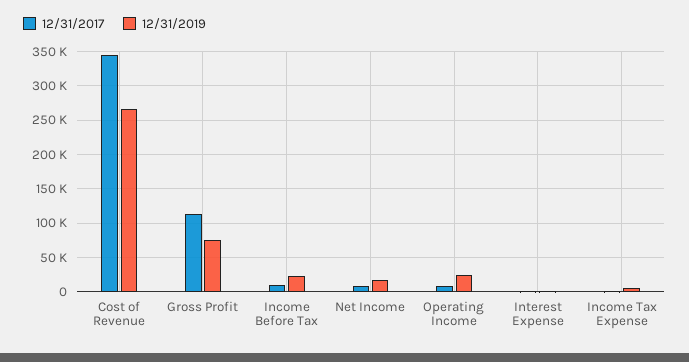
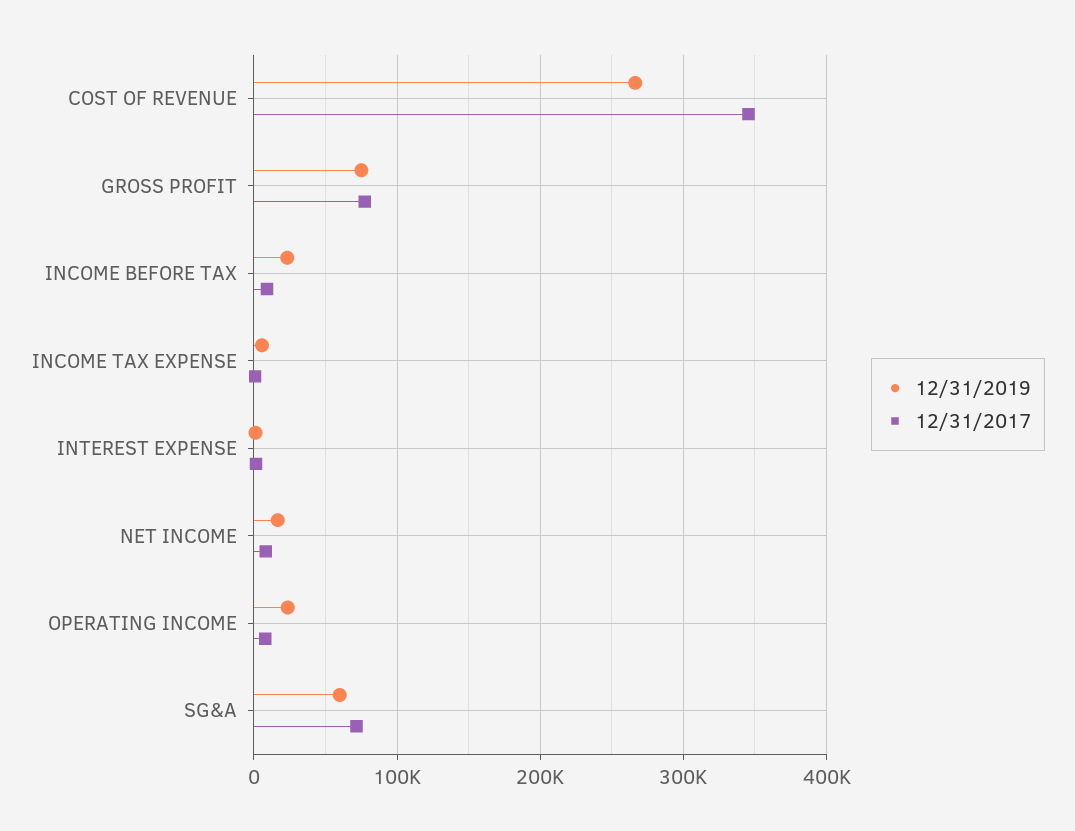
12/31/2017, Gross Profit: 110000 -> 80000
12/31/2019, SG&A: none -> 60000
12/31/2017, SG&A: none -> 70000

